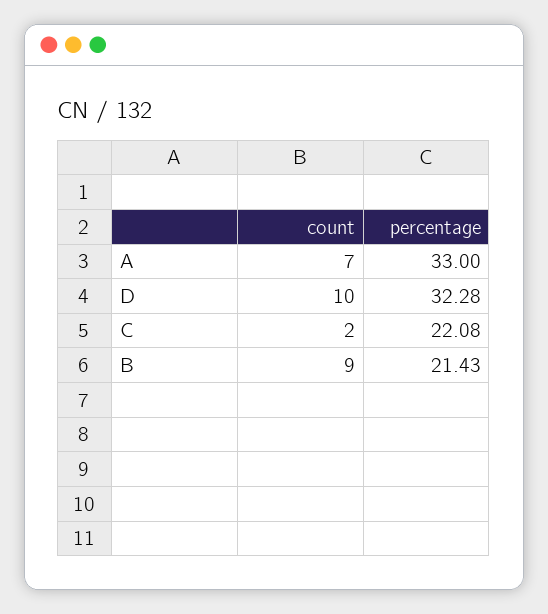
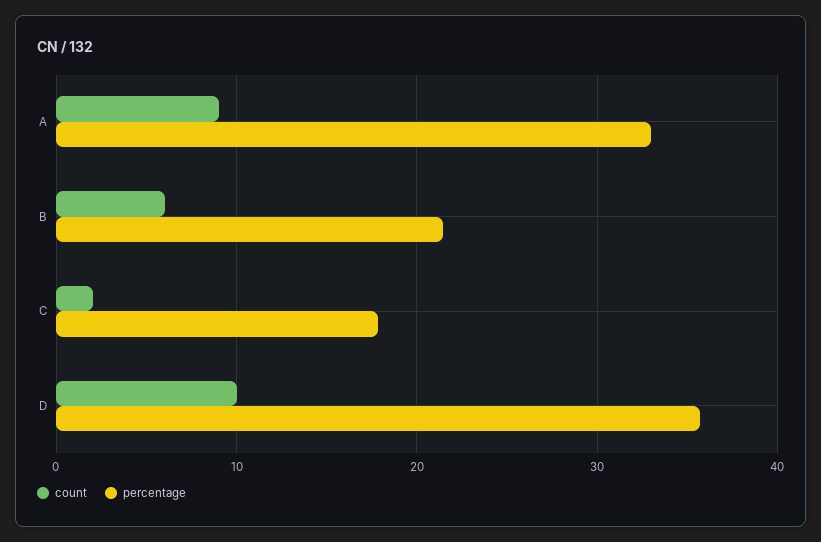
count, A: 7 -> 9
percentage, D: 32.28 -> 36
percentage, C: 22.08 -> 18
count, B: 9 -> 6

